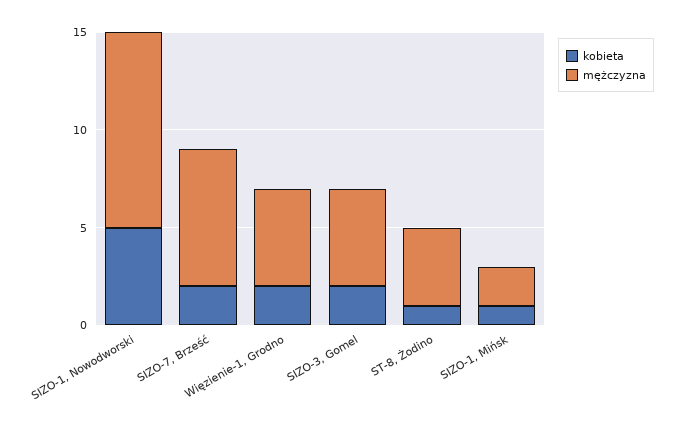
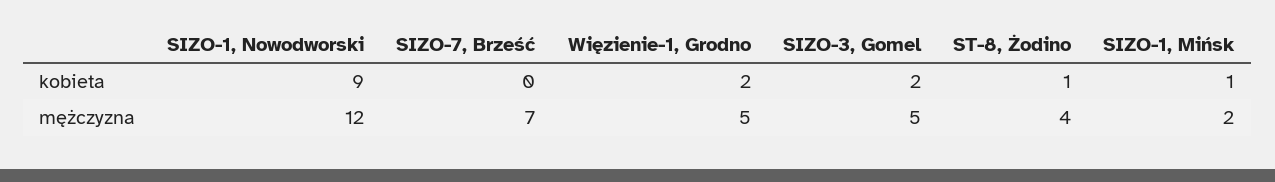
kobieta, SIZO-1, Nowodworski: 5 -> 9
mężczyzna, SIZO-1, Nowodworski: 10 -> 12
kobieta, SIZO-7, Brześć: 2 -> 0

